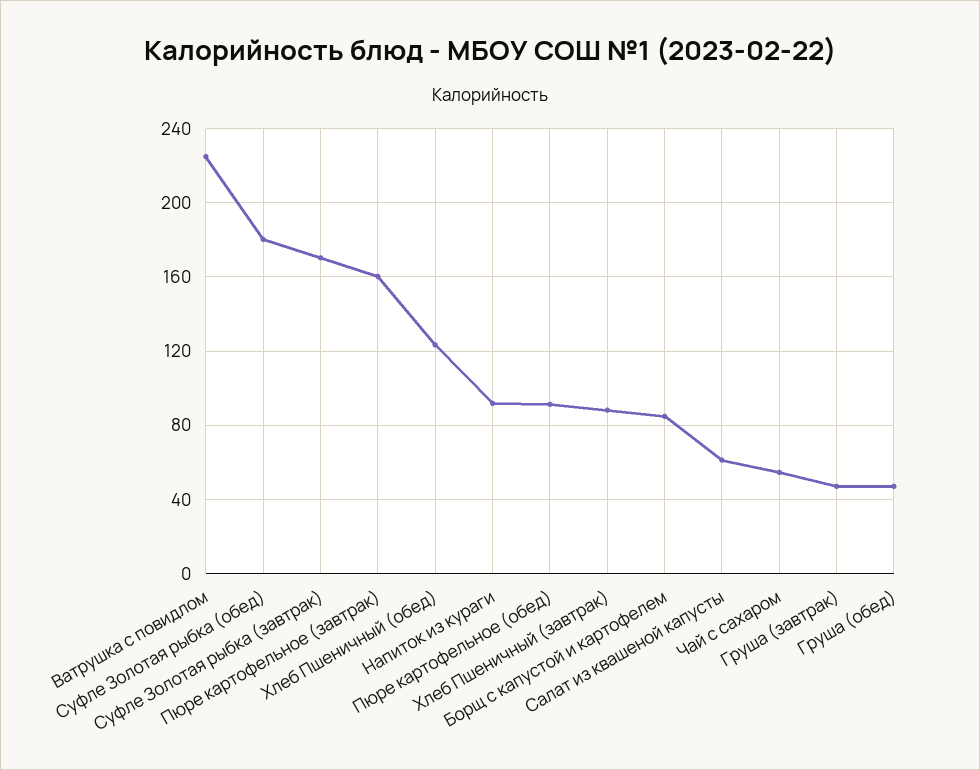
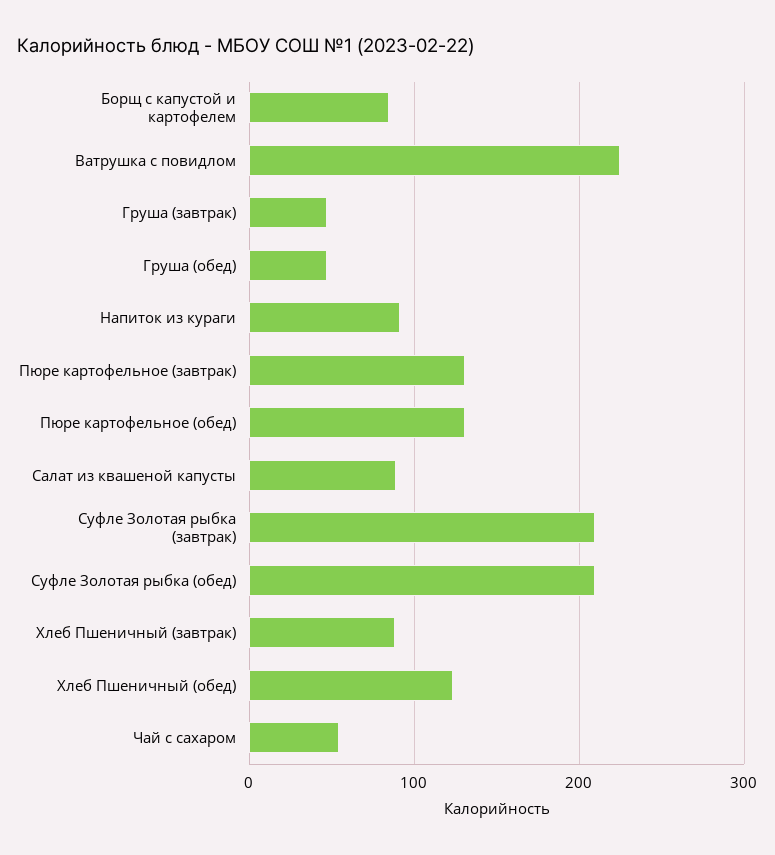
Суфле Золотая рыбка (обед): 180 -> 210
Суфле Золотая рыбка (завтрак): 170 -> 210
Пюре картофельное (завтрак): 160 -> 130
Пюре картофельное (обед): 90 -> 130
Салат из квашеной капусты: 60 -> 90

